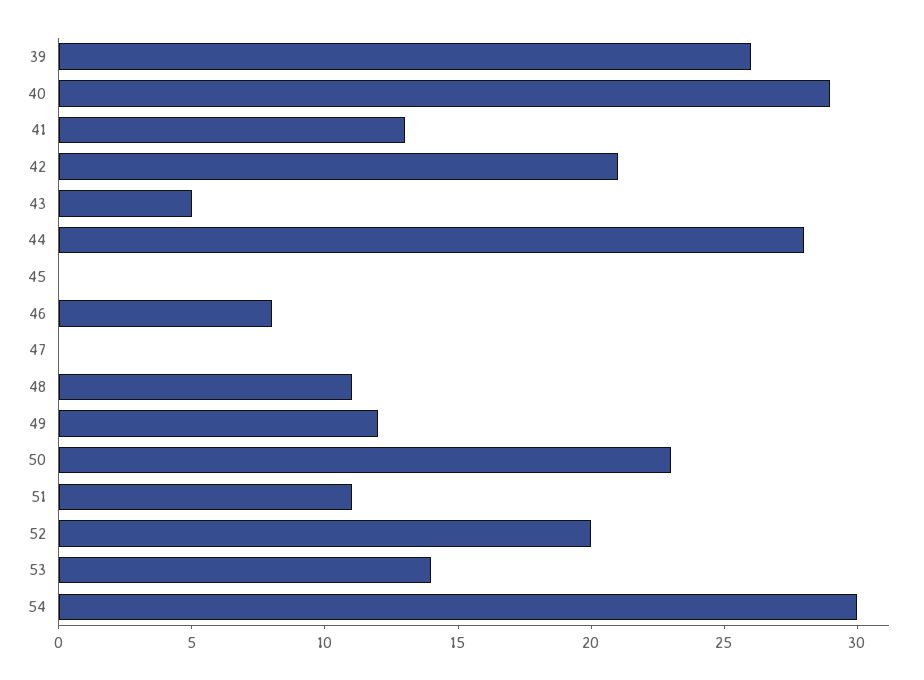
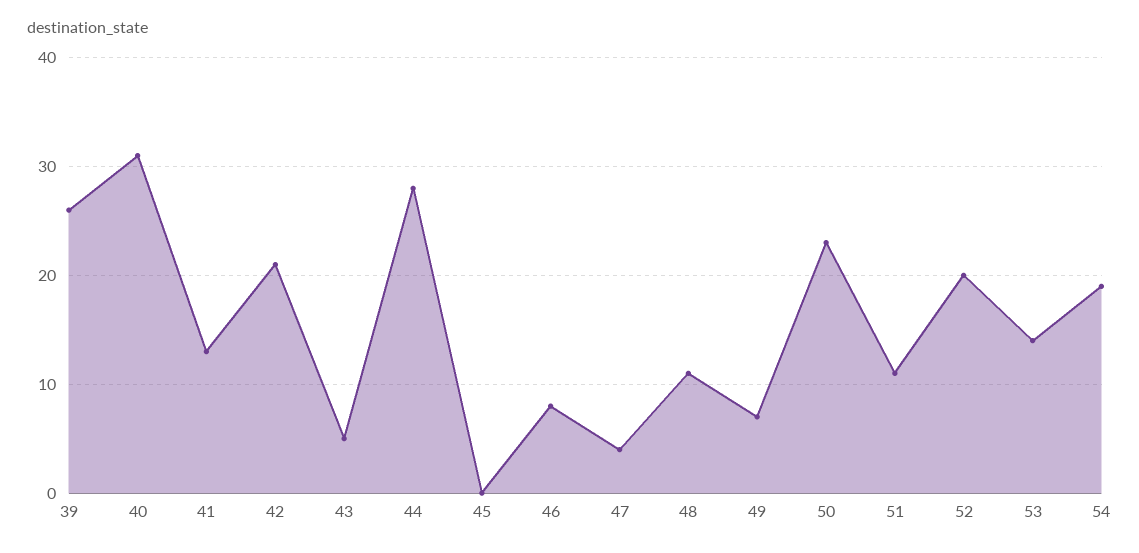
40: 29 -> 31
47: 0 -> 4
49: 12 -> 7
54: 30 -> 19

